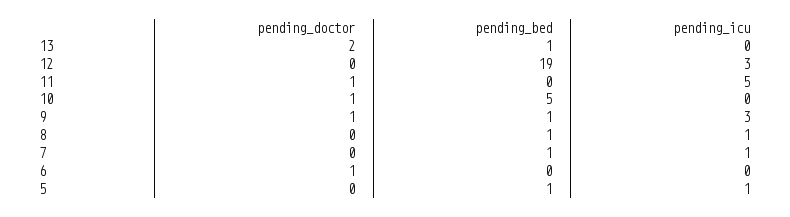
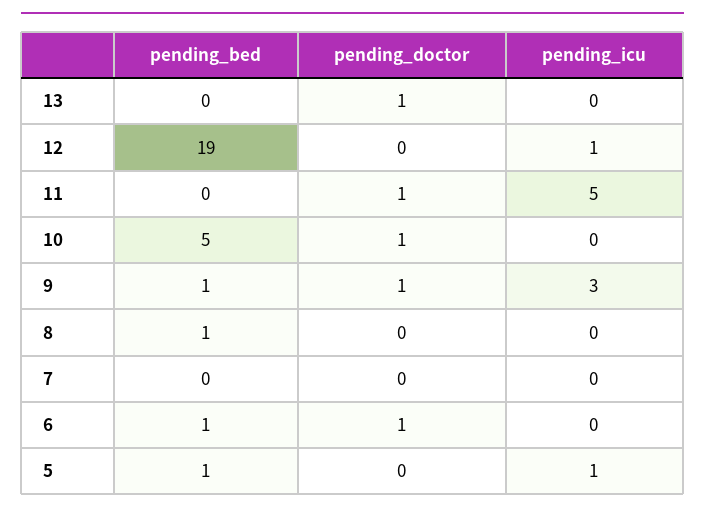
pending_doctor, 13: 2 -> 1
pending_bed, 13: 1 -> 0
pending_icu, 12: 3 -> 1
pending_icu, 8: 1 -> 0
pending_bed, 7: 1 -> 0
pending_icu, 7: 1 -> 0
pending_bed, 6: 0 -> 1

